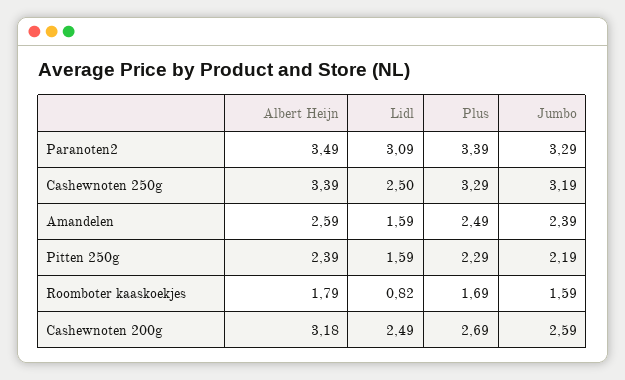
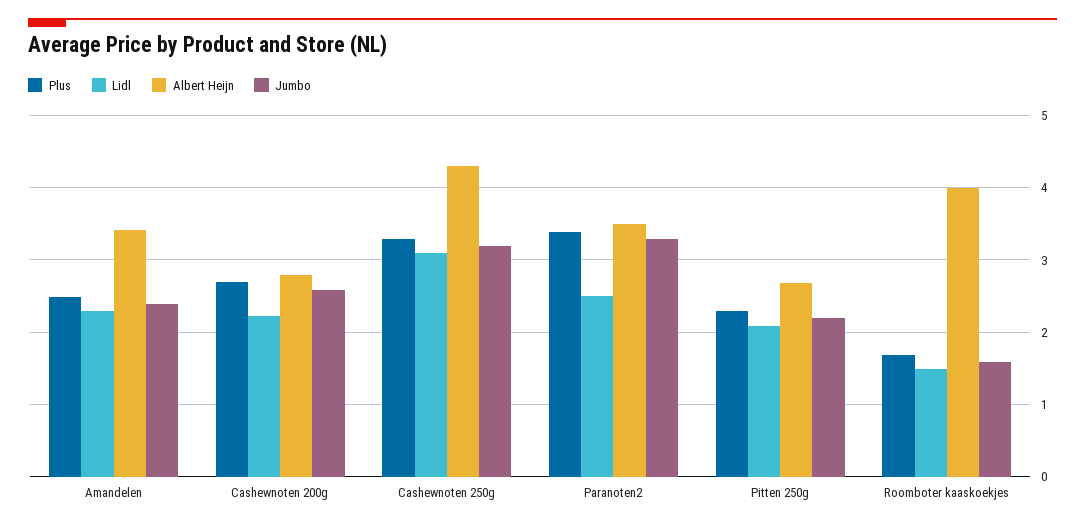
Lidl, Paranoten2: 3.09 -> 2.5
Albert Heijn, Cashewnoten 250g: 3.39 -> 4.3
Lidl, Cashewnoten 250g: 2.5 -> 3.1
Albert Heijn, Amandelen: 2.59 -> 3.4
Lidl, Amandelen: 1.59 -> 2.3
Albert Heijn, Pitten 250g: 2.39 -> 2.7
Lidl, Pitten 250g: 1.59 -> 2.1
Albert Heijn, Roomboter kaaskoekjes: 1.79 -> 4
Lidl, Roomboter kaaskoekjes: 0.82 -> 1.5
Albert Heijn, Cashewnoten 200g: 3.18 -> 2.8
Lidl, Cashewnoten 200g: 2.49 -> 2.2

